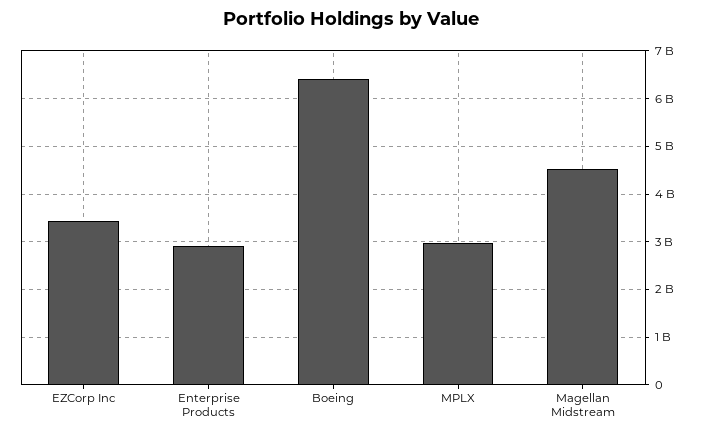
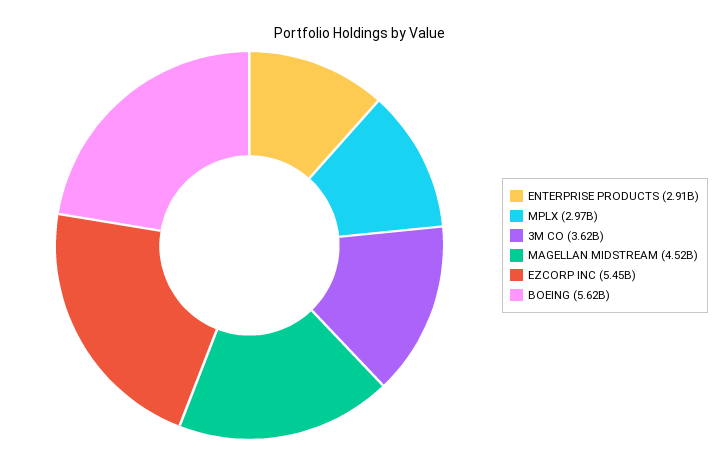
EZCorp Inc: 3400000000 -> 5450000000
Boeing: 6400000000 -> 5620000000
3M CO: none -> 3620000000

